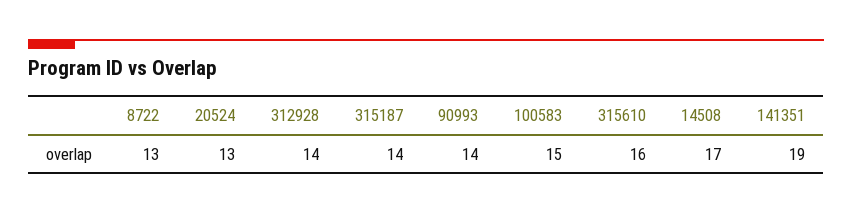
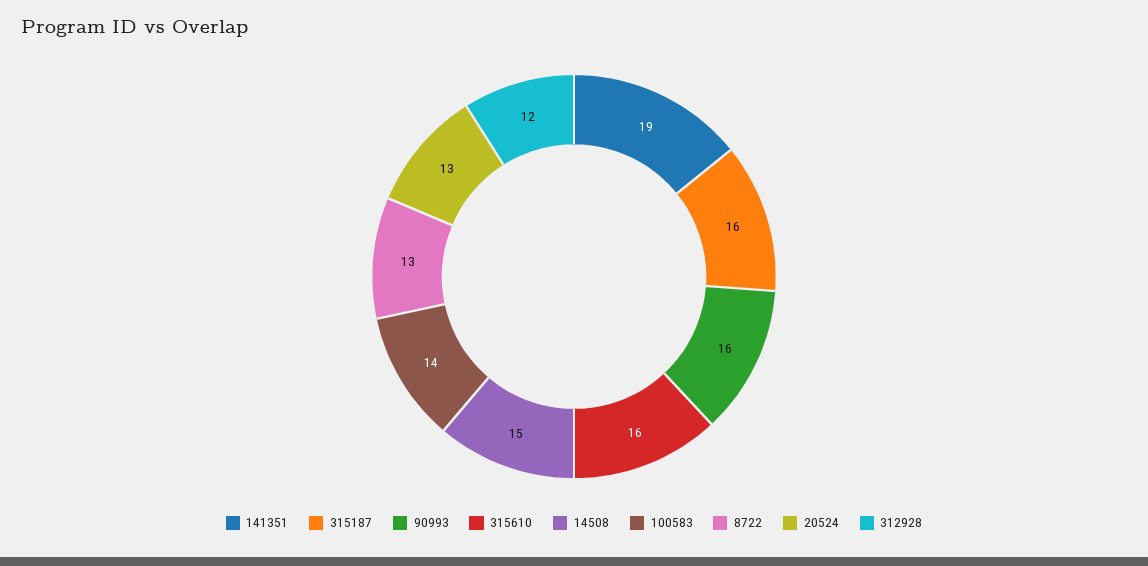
312928: 14 -> 12
315187: 14 -> 16
90993: 14 -> 16
100583: 15 -> 14
14508: 17 -> 15

